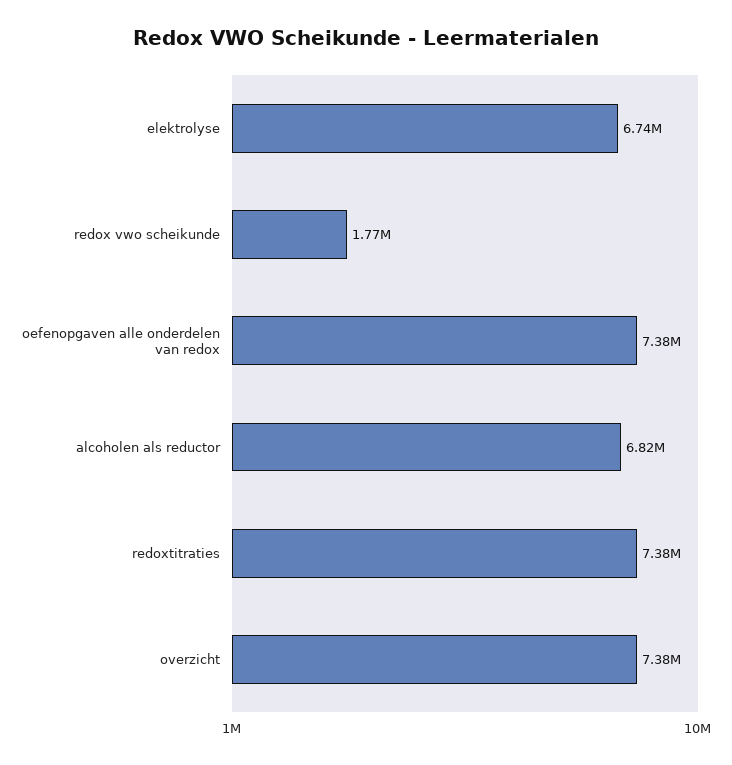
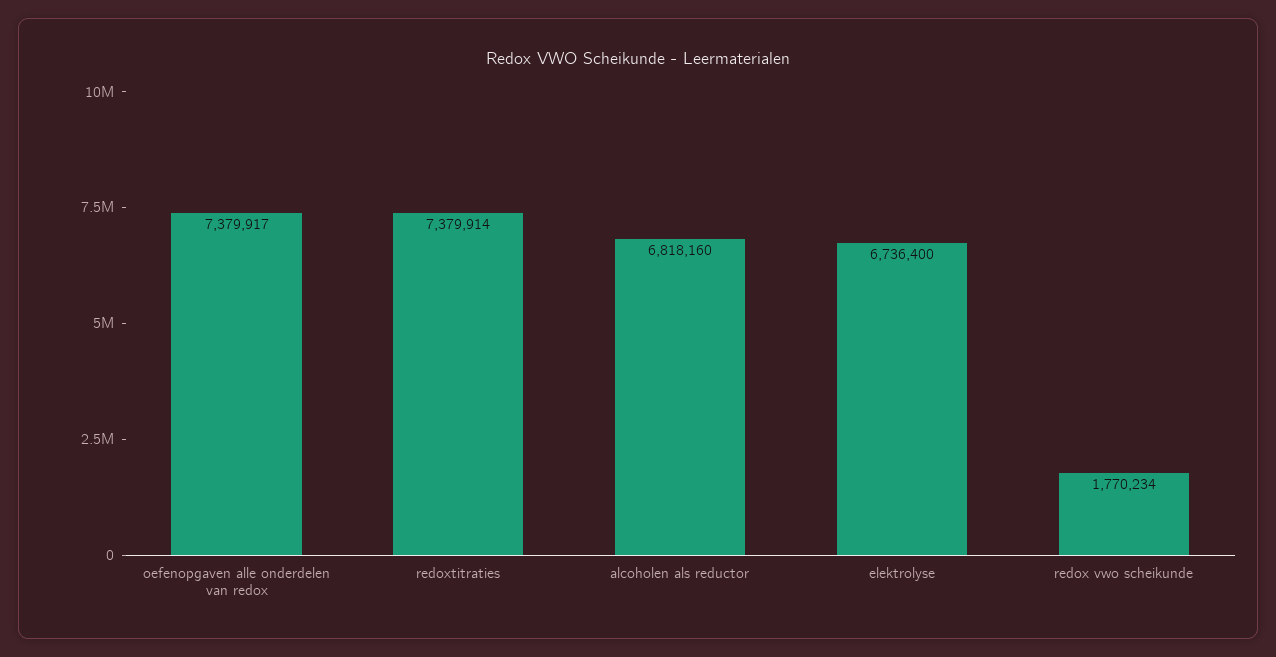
overzicht: 7380000 -> none

